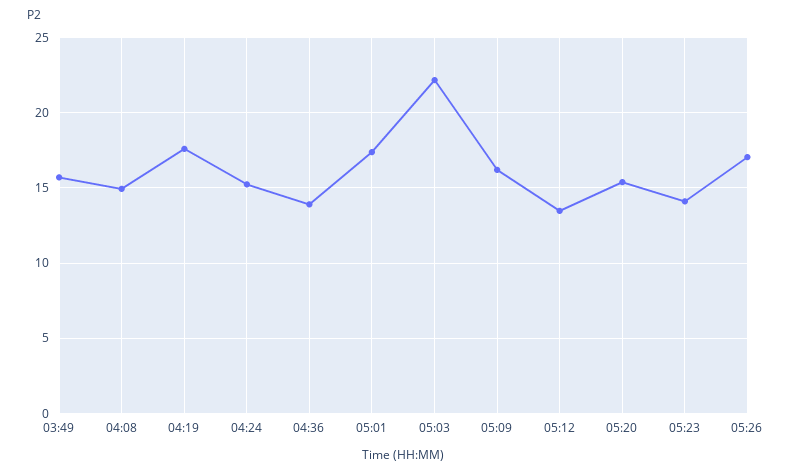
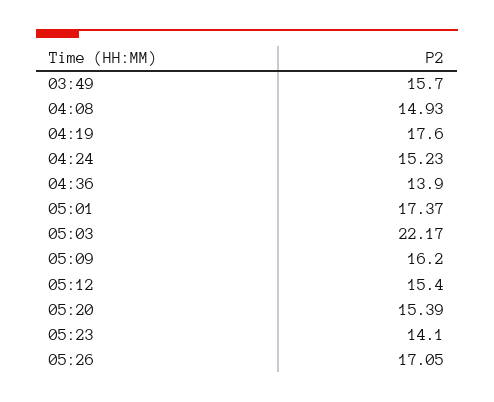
05:12: 13.5 -> 15.4

